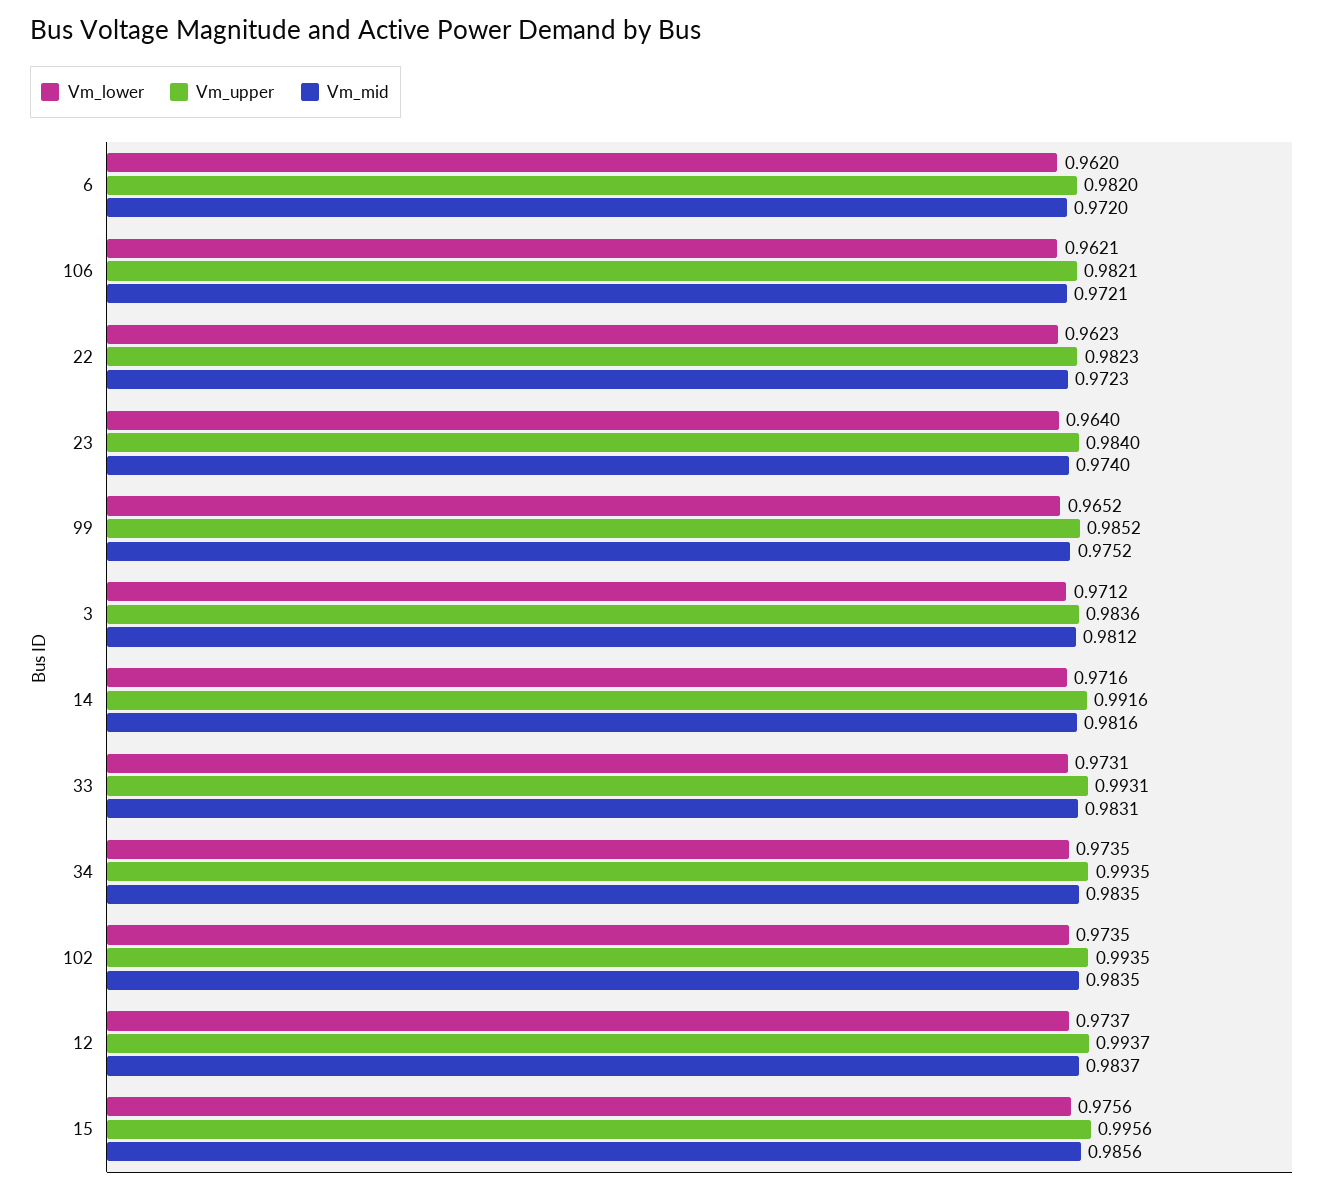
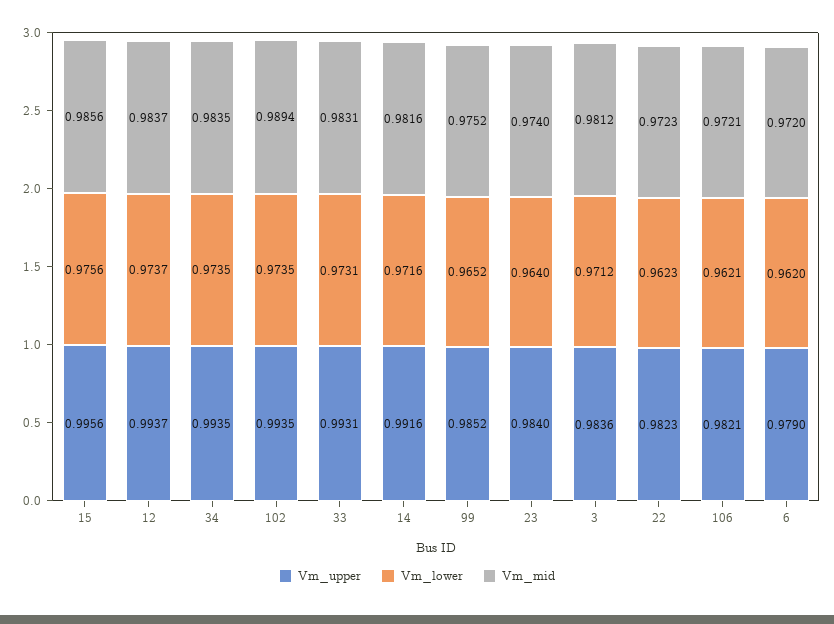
Vm_upper, 6: 0.982 -> 0.979
Vm_mid, 102: 0.9835 -> 0.9894

